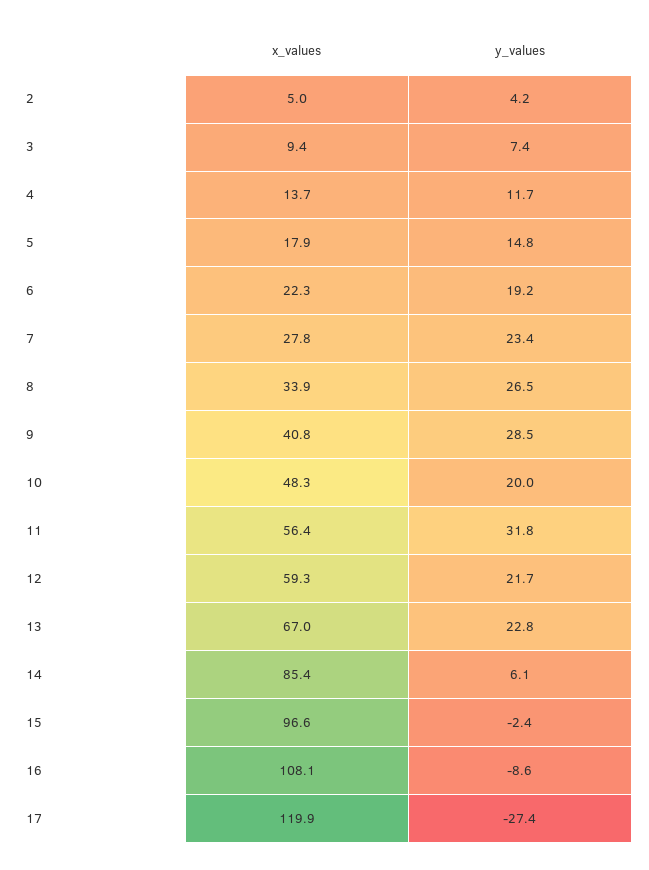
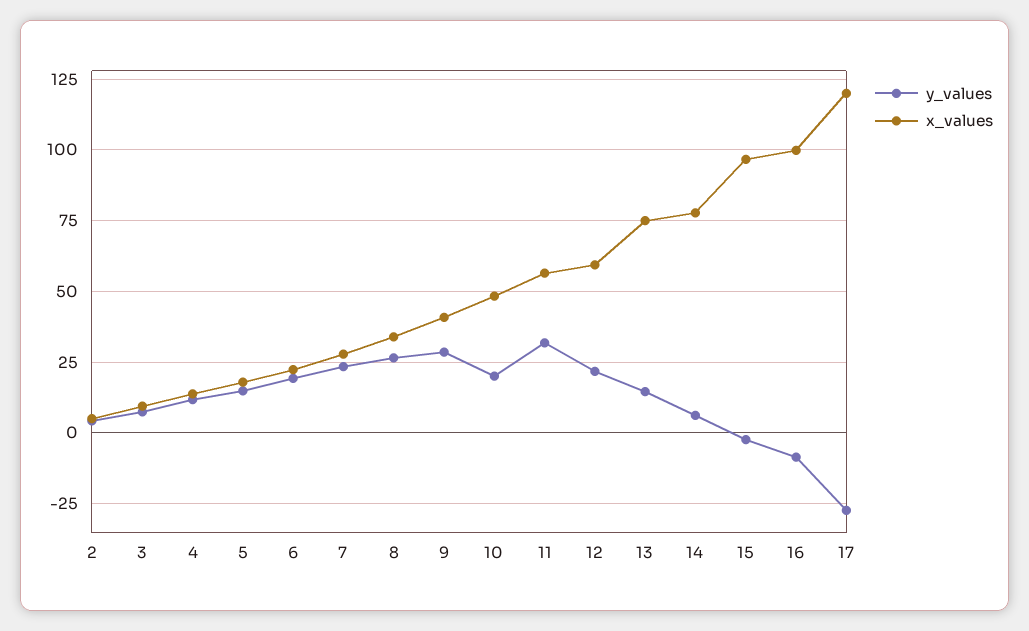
x_values, 13: 67 -> 75
y_values, 13: 22.8 -> 15
x_values, 14: 85.4 -> 77.5
x_values, 16: 108.1 -> 100

